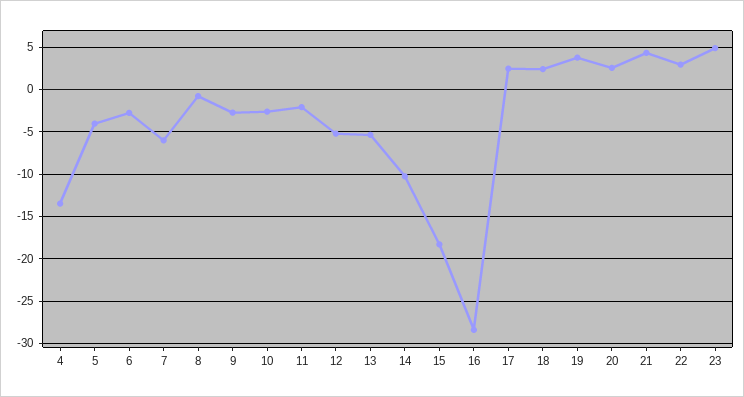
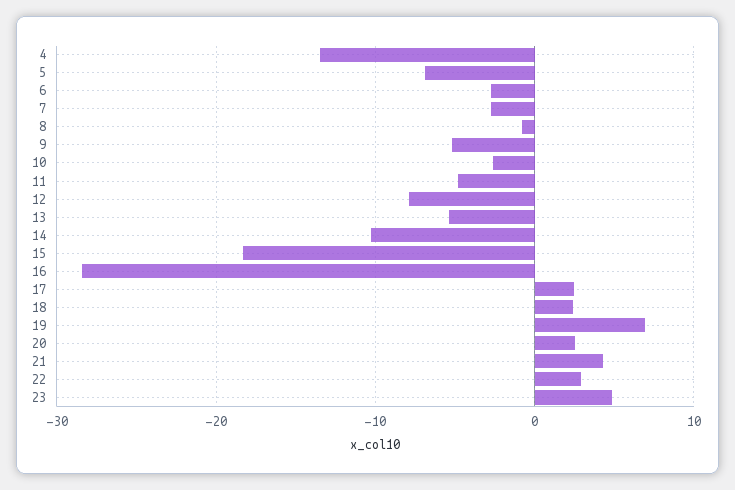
5: -4 -> -7
7: -6 -> -3
9: -3 -> -5
11: -2 -> -5
12: -5 -> -8
19: 4 -> 7

